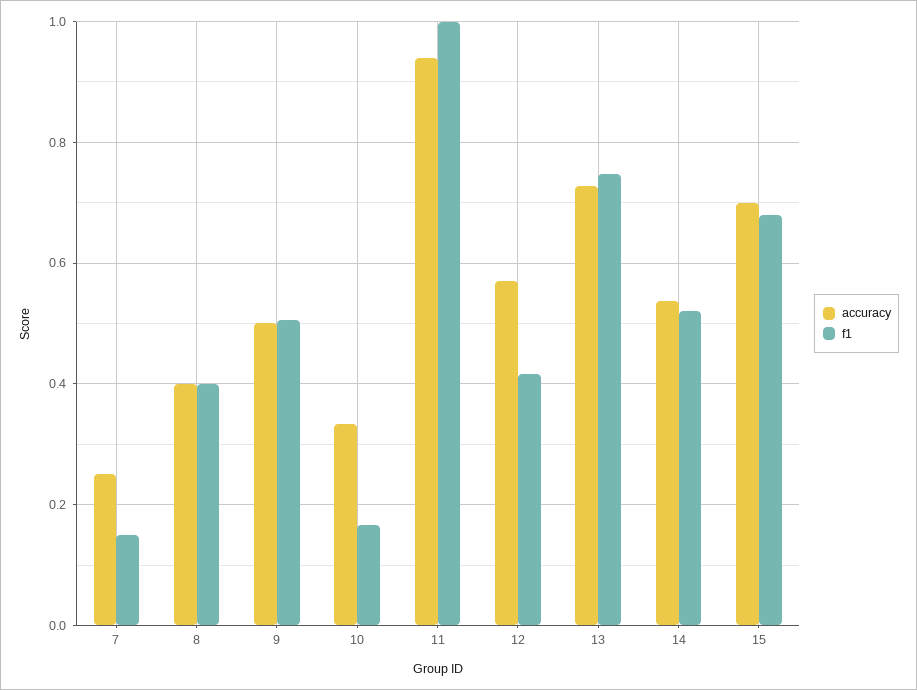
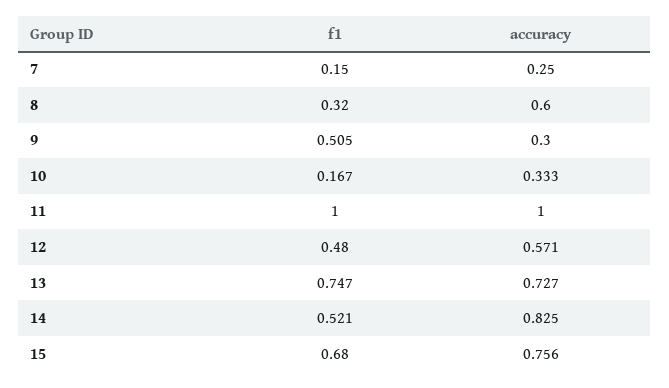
accuracy, 8: 0.4 -> 0.6
f1, 8: 0.4 -> 0.32
accuracy, 9: 0.5 -> 0.3
accuracy, 11: 0.94 -> 1
f1, 12: 0.42 -> 0.48
accuracy, 14: 0.54 -> 0.825
accuracy, 15: 0.7 -> 0.756

